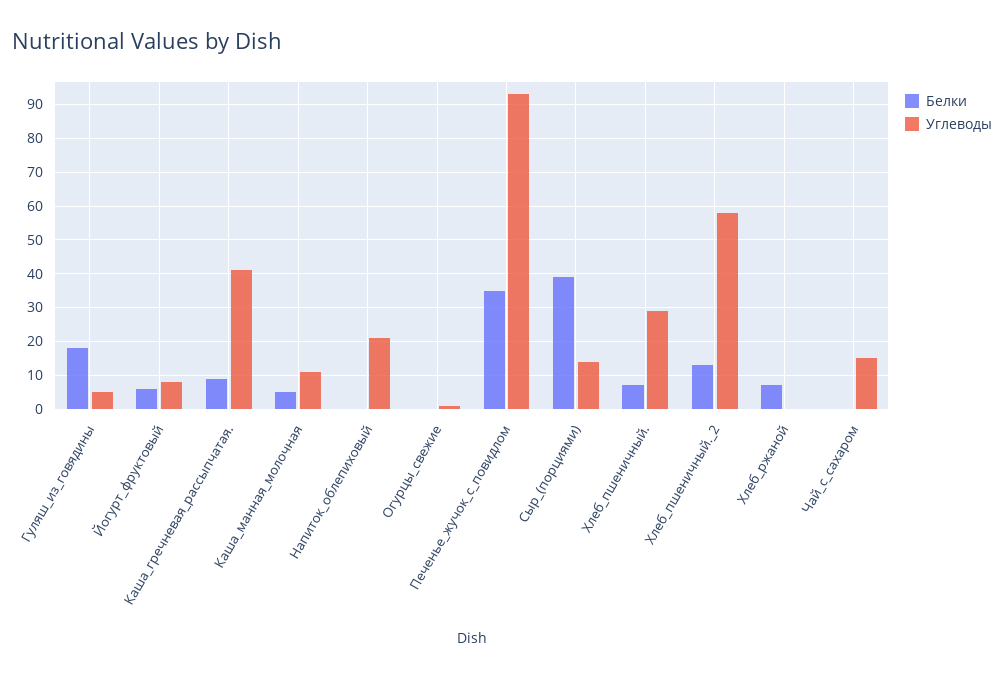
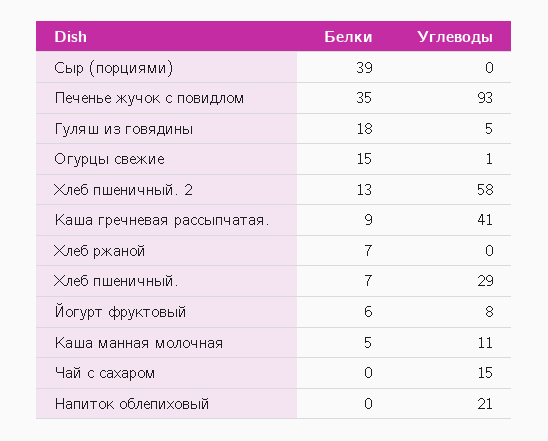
Белки, Огурцы_свежие: 0 -> 15
Углеводы, Сыр_(порциями): 15 -> 0

